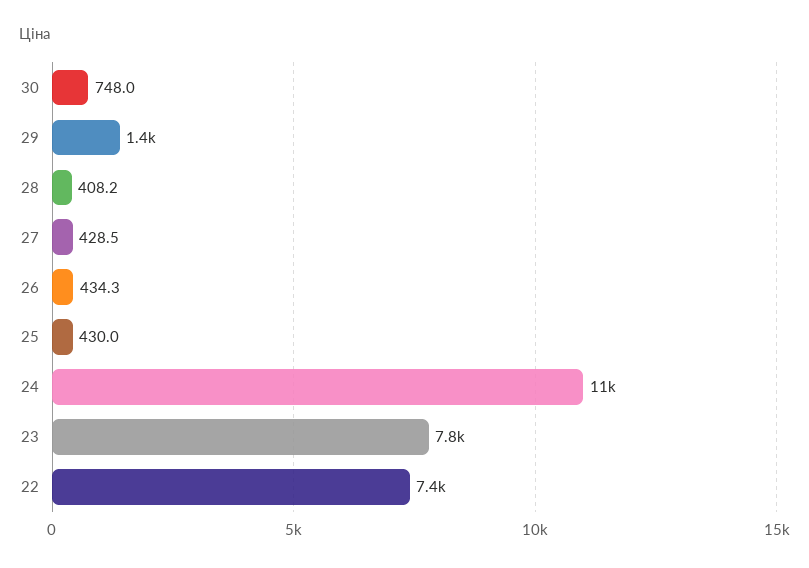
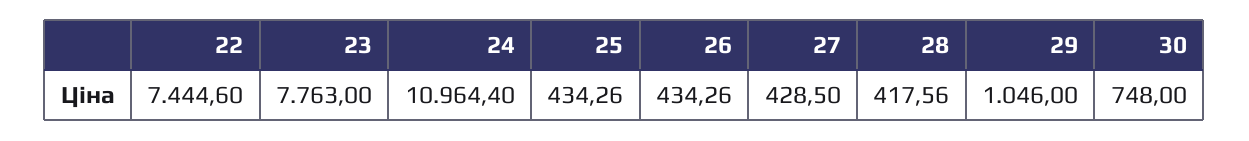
29: 1400 -> 1046
28: 408.2 -> 417.56
25: 430 -> 434.26

